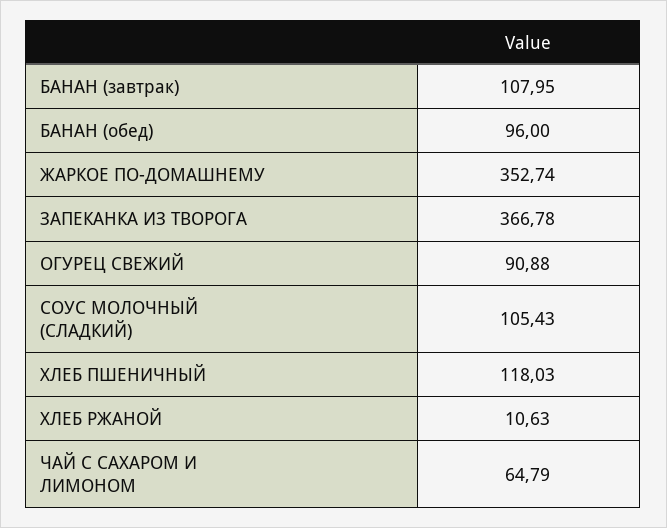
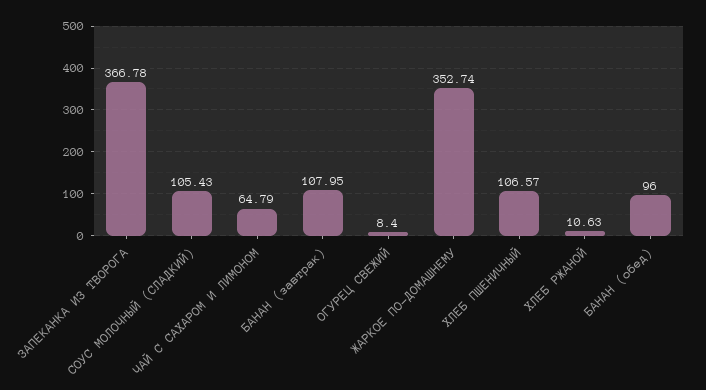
ОГУРЕЦ СВЕЖИЙ: 90.88 -> 8.4
ХЛЕБ ПШЕНИЧНЫЙ: 118.03 -> 106.57

